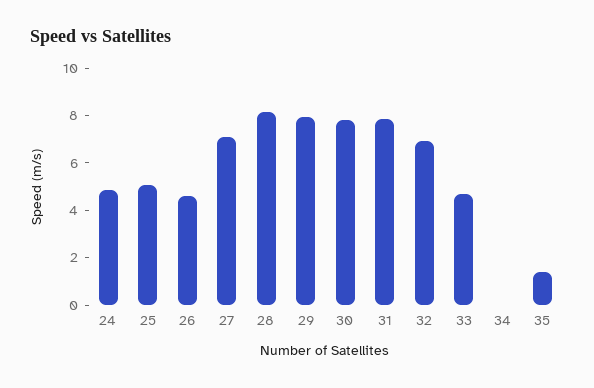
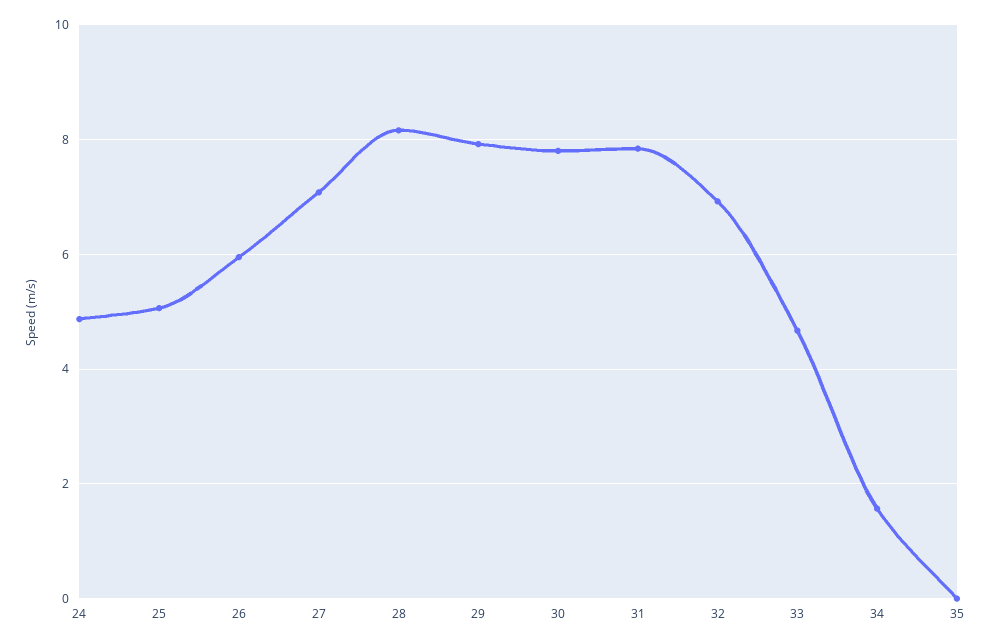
26: 4.5 -> 6
34: 0 -> 1.6
35: 1.5 -> 0

